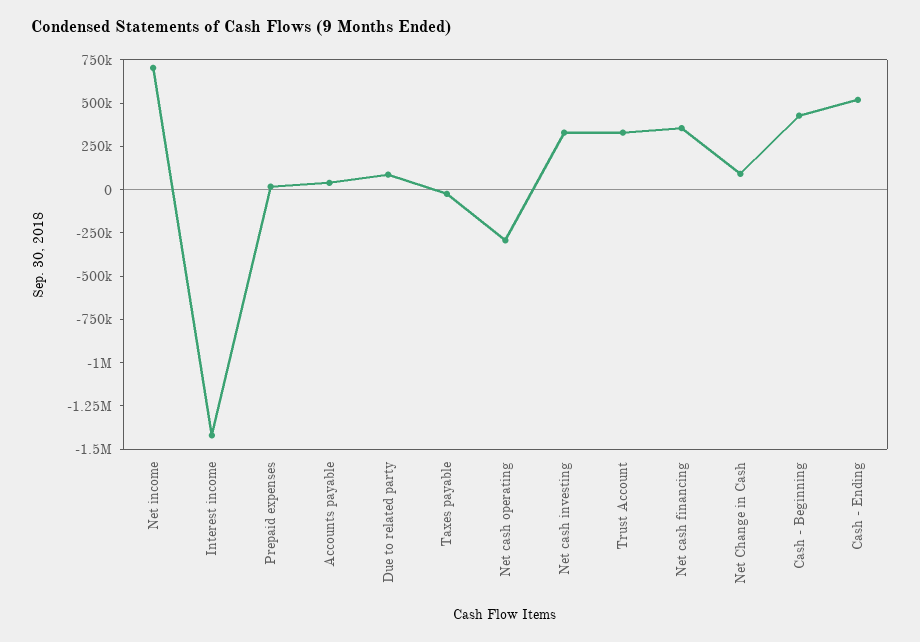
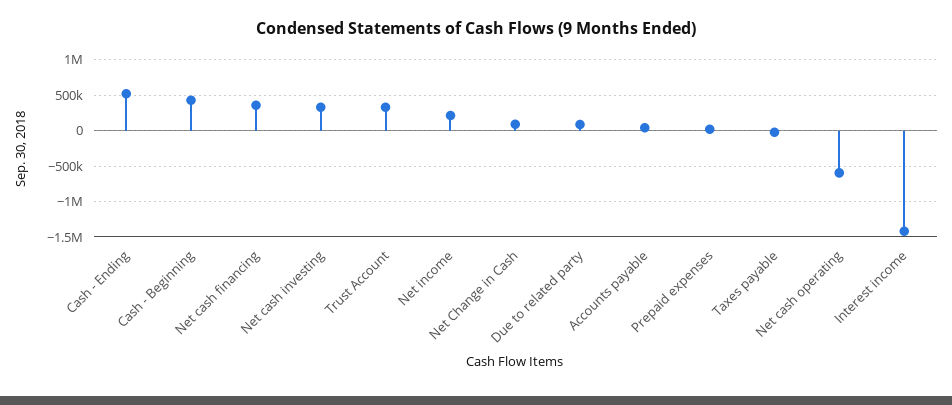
Net income: 700000 -> 200000
Net cash operating: -300000 -> -600000

